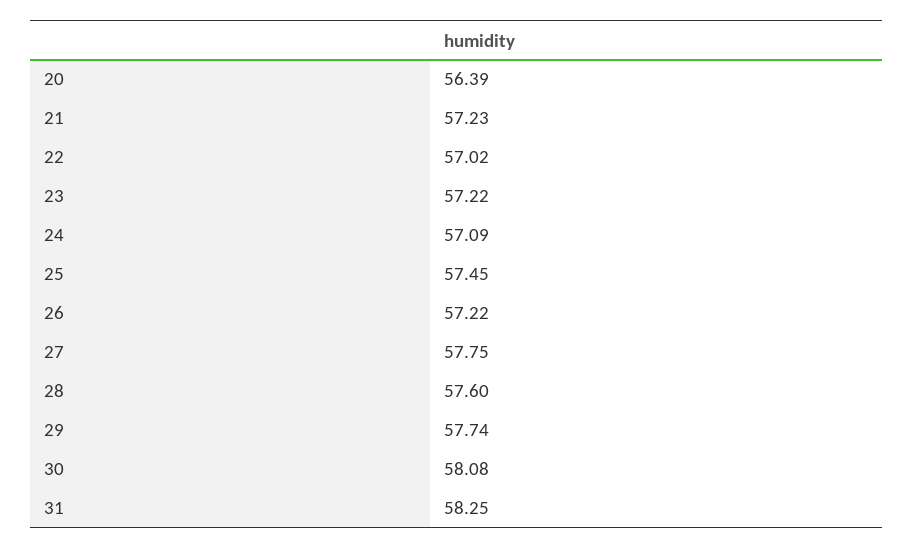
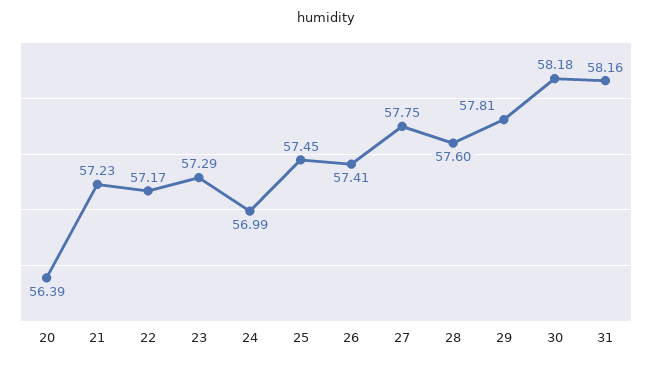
22: 57.02 -> 57.17
23: 57.22 -> 57.29
24: 57.09 -> 56.99
26: 57.22 -> 57.41
29: 57.74 -> 57.81
30: 58.08 -> 58.18
31: 58.25 -> 58.16

